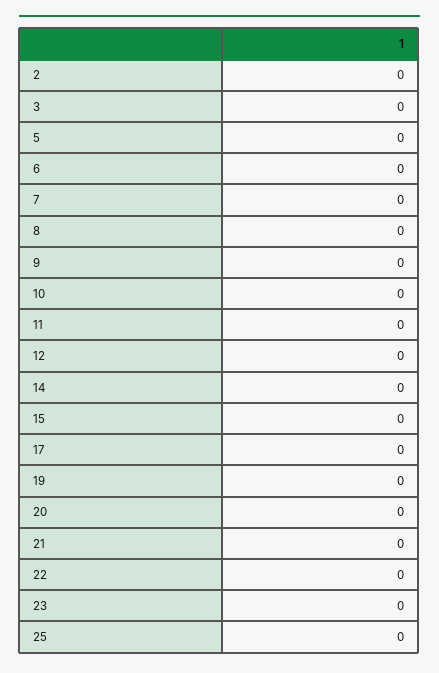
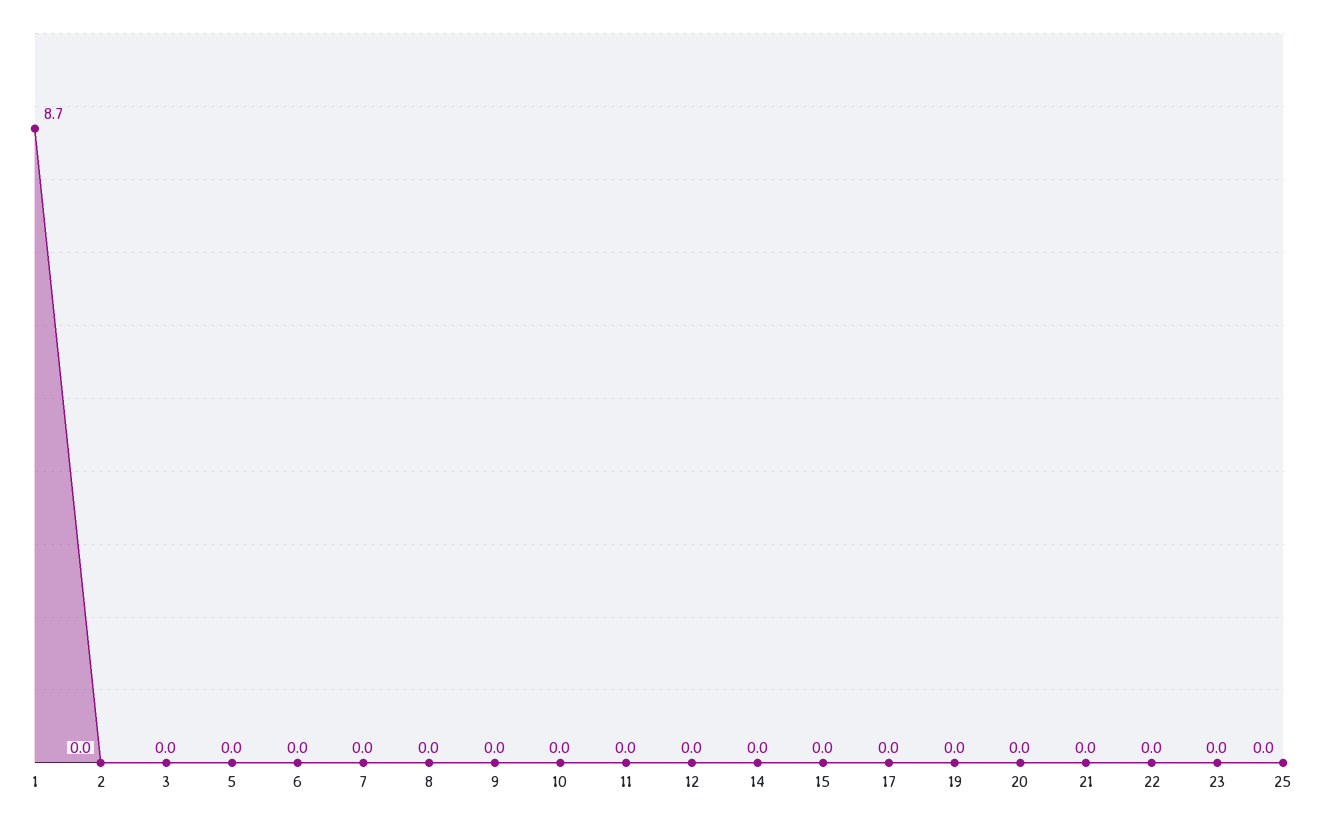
1: none -> 8.7

